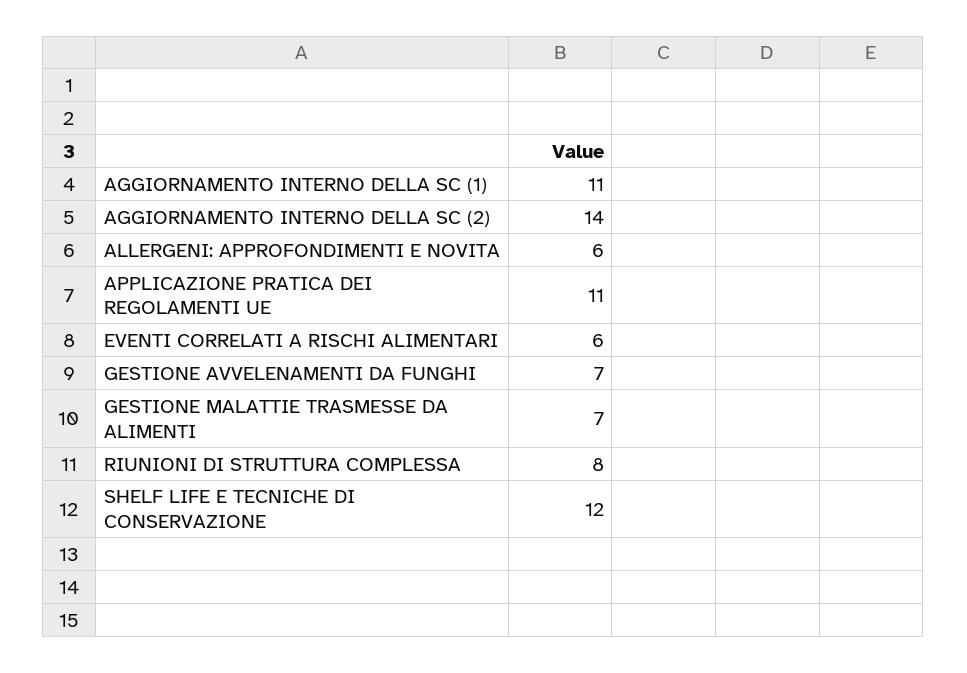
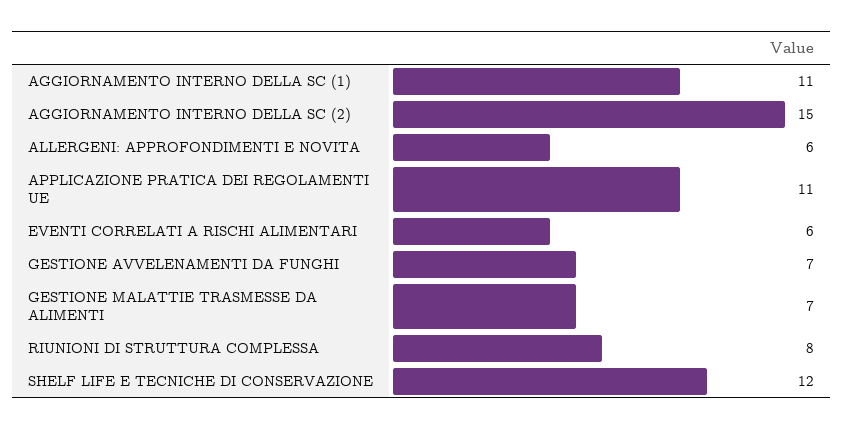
AGGIORNAMENTO INTERNO DELLA SC (2): 14 -> 15

